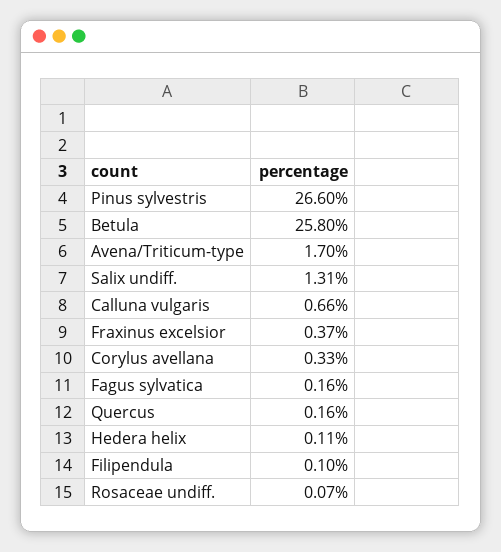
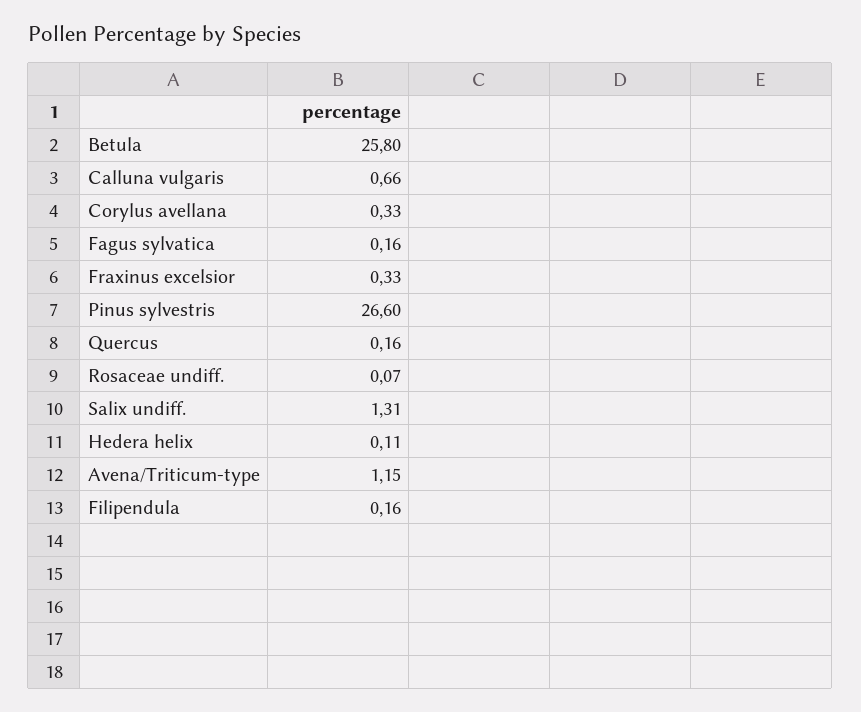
Avena/Triticum-type: 1.7 -> 1.15
Fraxinus excelsior: 0.37 -> 0.33
Filipendula: 0.1 -> 0.16

